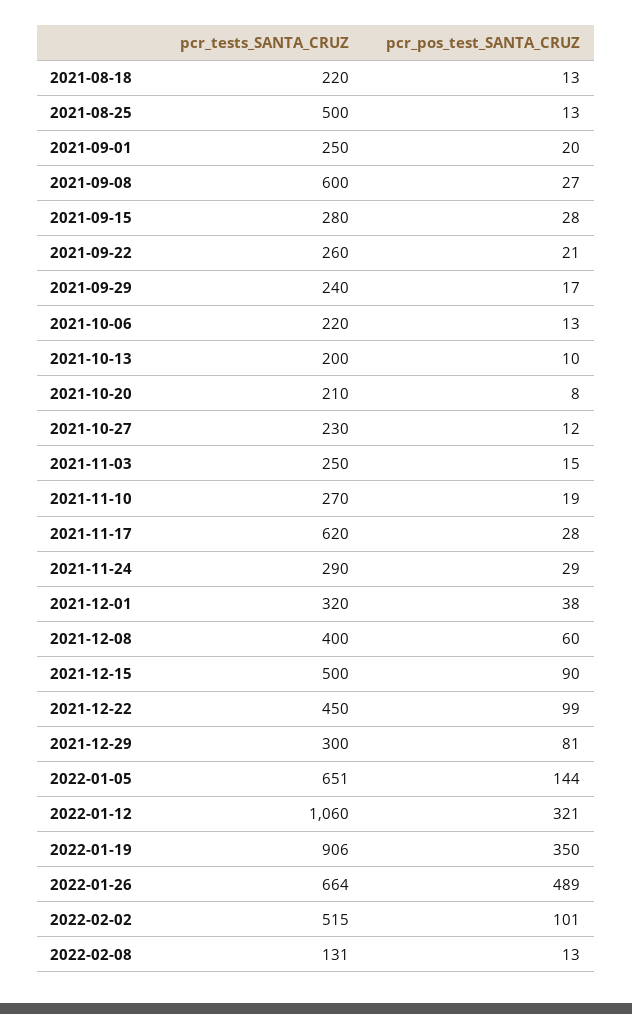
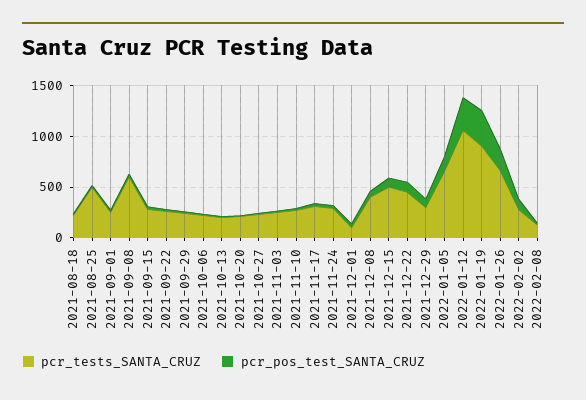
pcr_tests_SANTA_CRUZ, 2021-11-17: 620 -> 300
pcr_tests_SANTA_CRUZ, 2021-12-01: 320 -> 100
pcr_pos_test_SANTA_CRUZ, 2022-01-26: 489 -> 200
pcr_tests_SANTA_CRUZ, 2022-02-02: 515 -> 300

